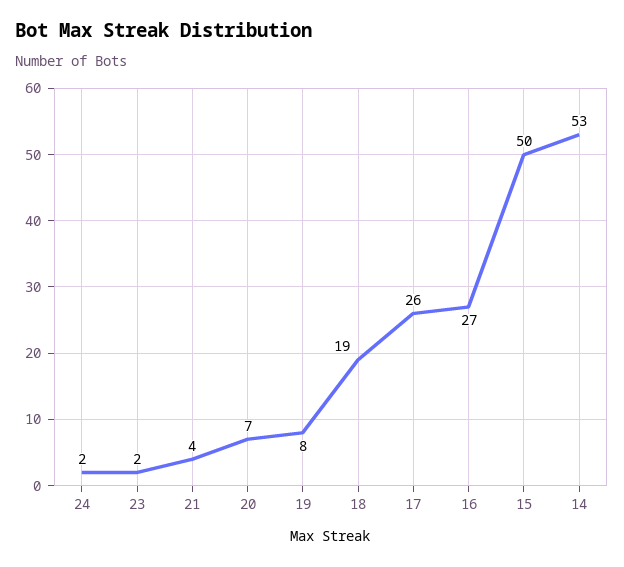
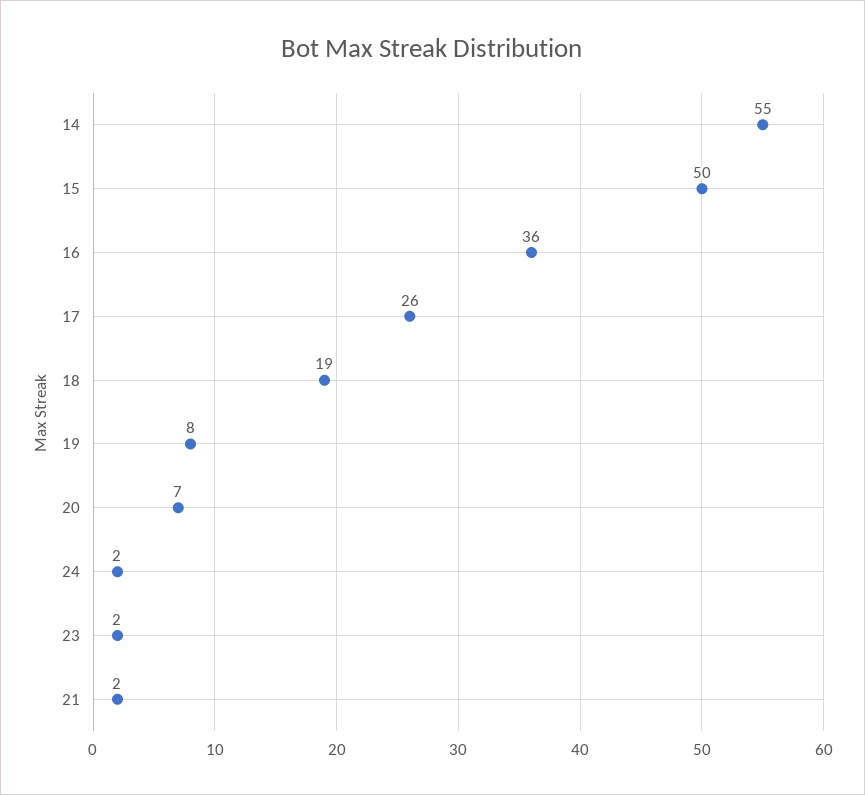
21: 4 -> 2
16: 27 -> 36
14: 53 -> 55

